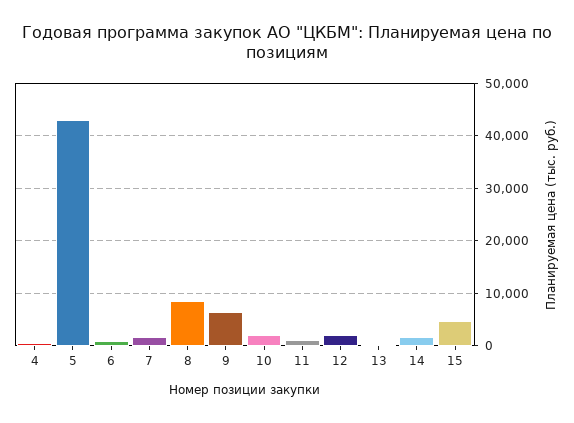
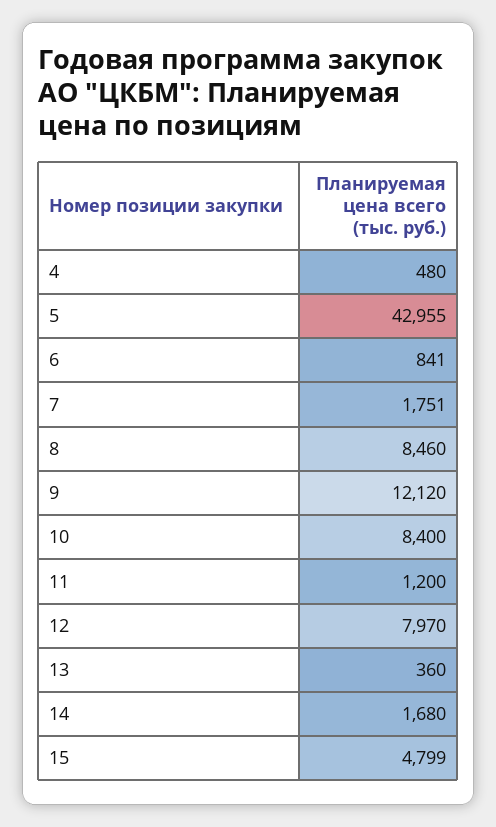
9: 6000 -> 12120
10: 2000 -> 8400
12: 2000 -> 7970

